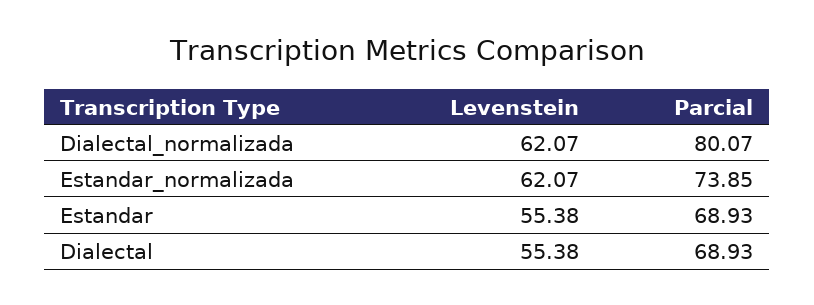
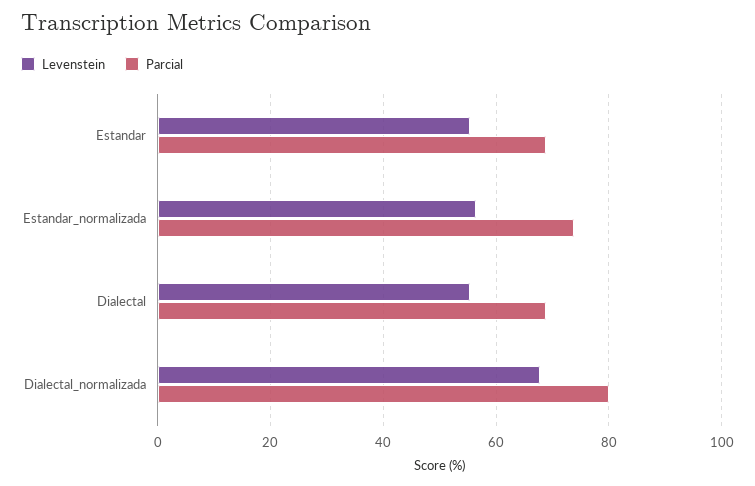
Levenstein, Dialectal_normalizada: 62.07 -> 68
Levenstein, Estandar_normalizada: 62.07 -> 56

